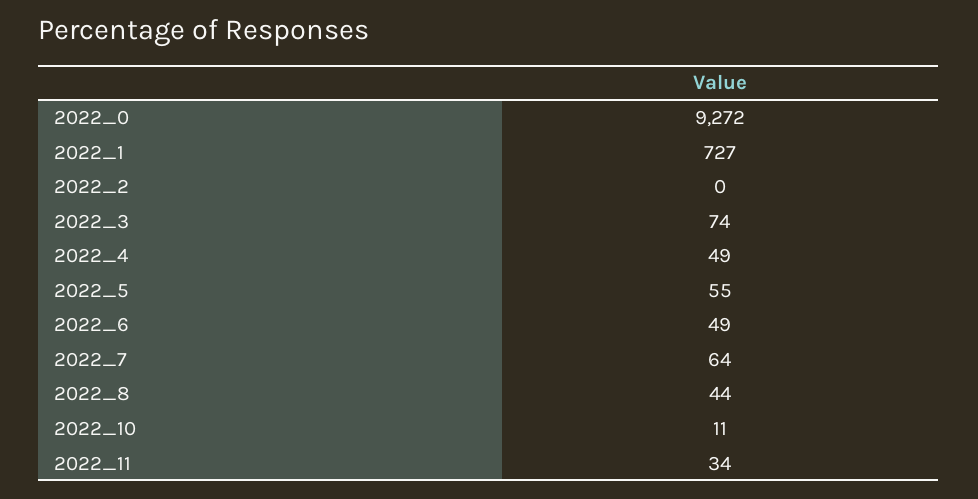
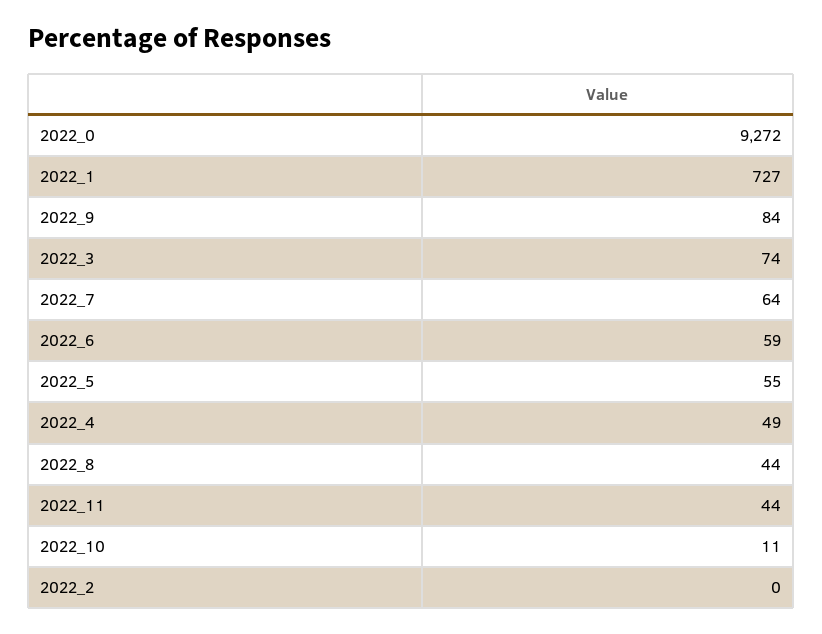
2022_6: 49 -> 59
2022_11: 34 -> 44
2022_9: none -> 84

